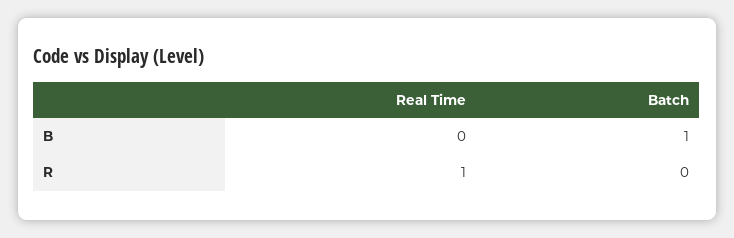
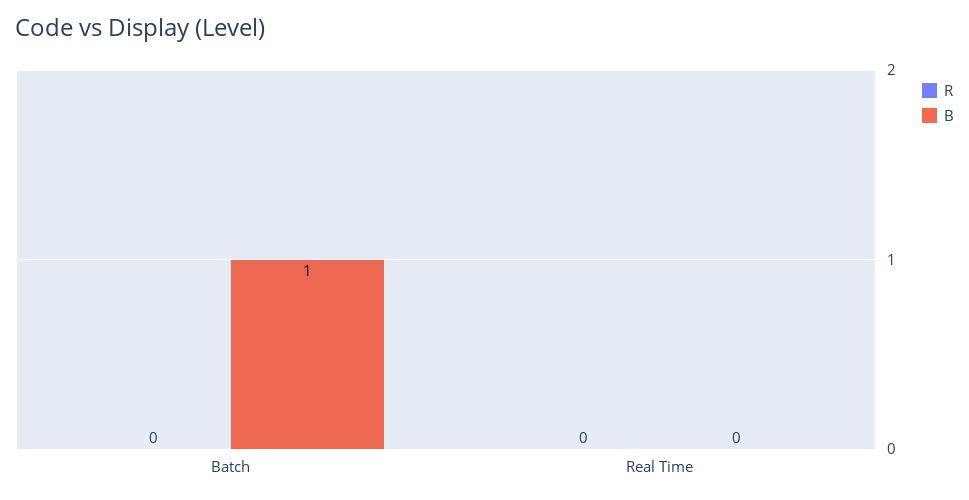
R, Real Time: 1 -> 0

